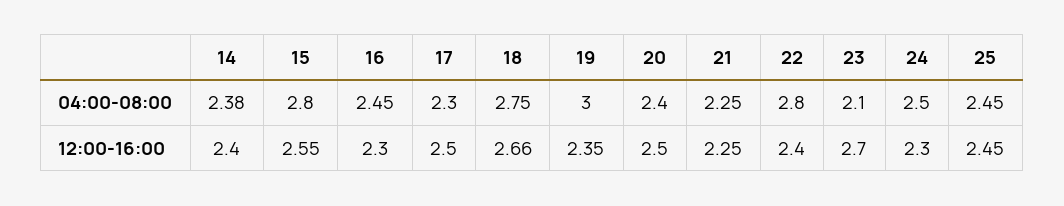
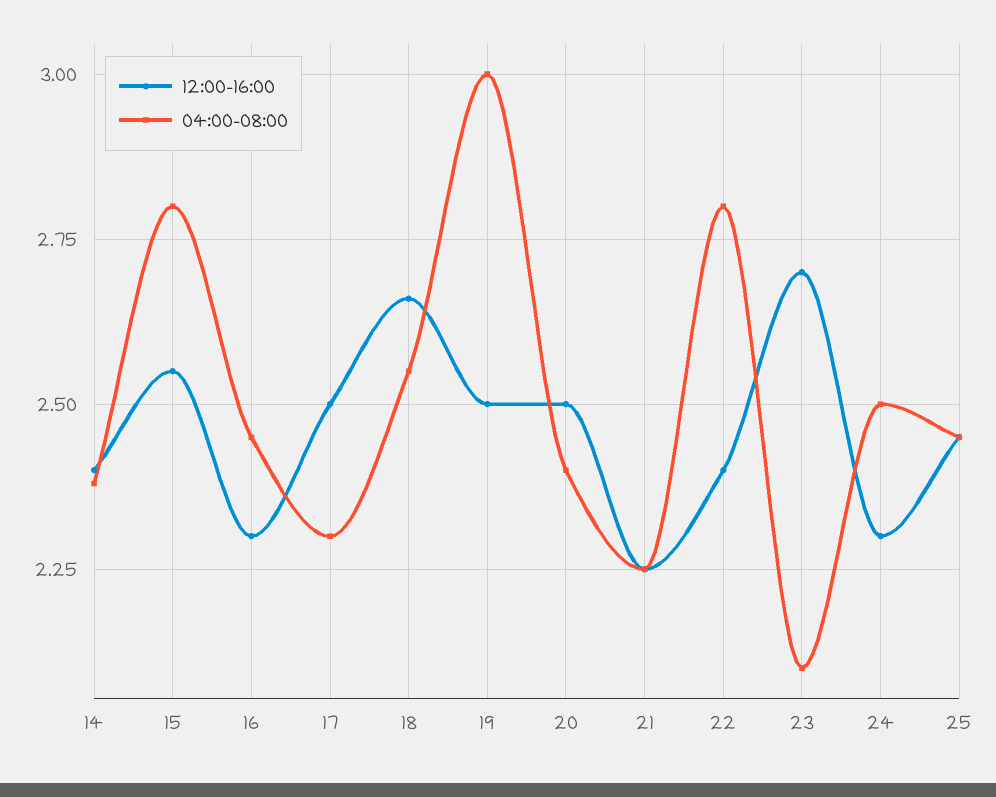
04:00-08:00, 18: 2.75 -> 2.55
12:00-16:00, 19: 2.35 -> 2.5

